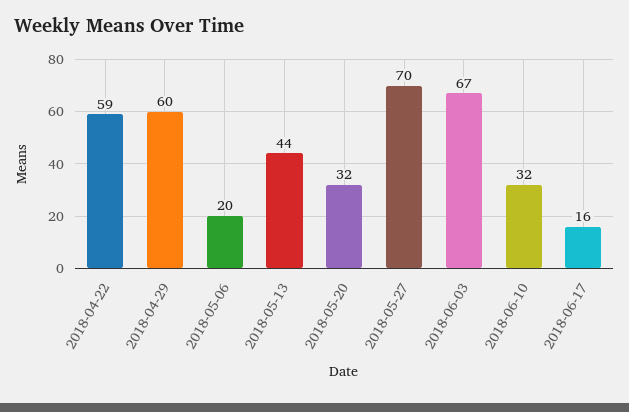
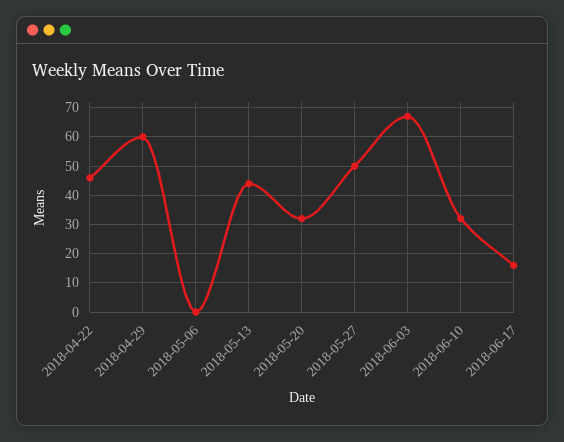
2018-04-22: 59 -> 45
2018-05-06: 20 -> 0
2018-05-27: 70 -> 50

